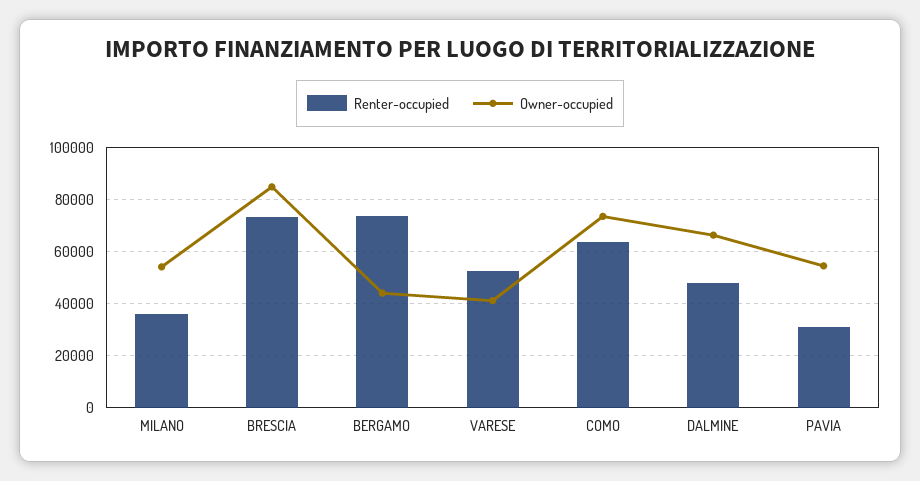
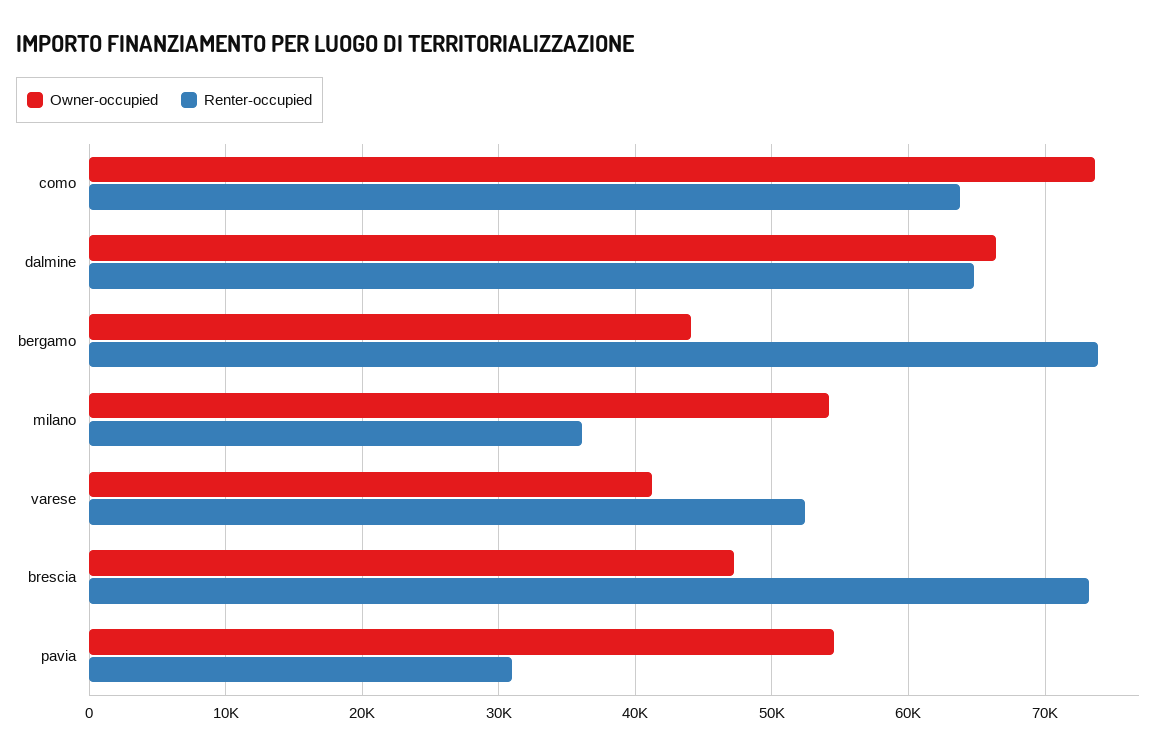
Owner-occupied, BRESCIA: 85000 -> 47000
Renter-occupied, DALMINE: 47500 -> 65000

